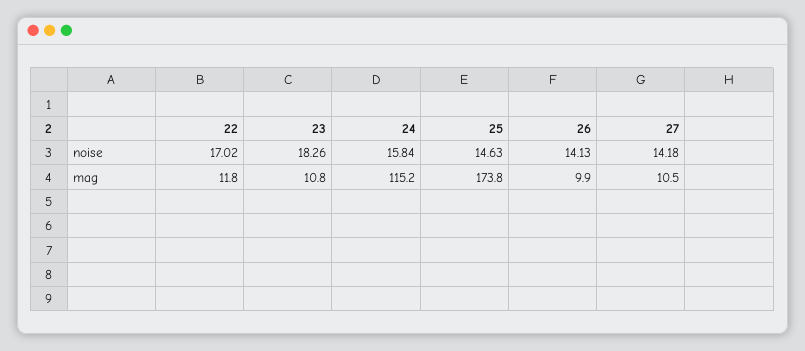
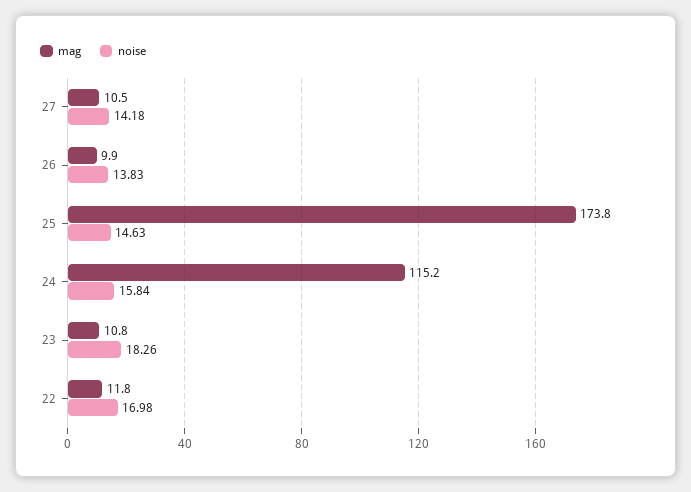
noise, 22: 17.02 -> 16.98
noise, 26: 14.13 -> 13.83

